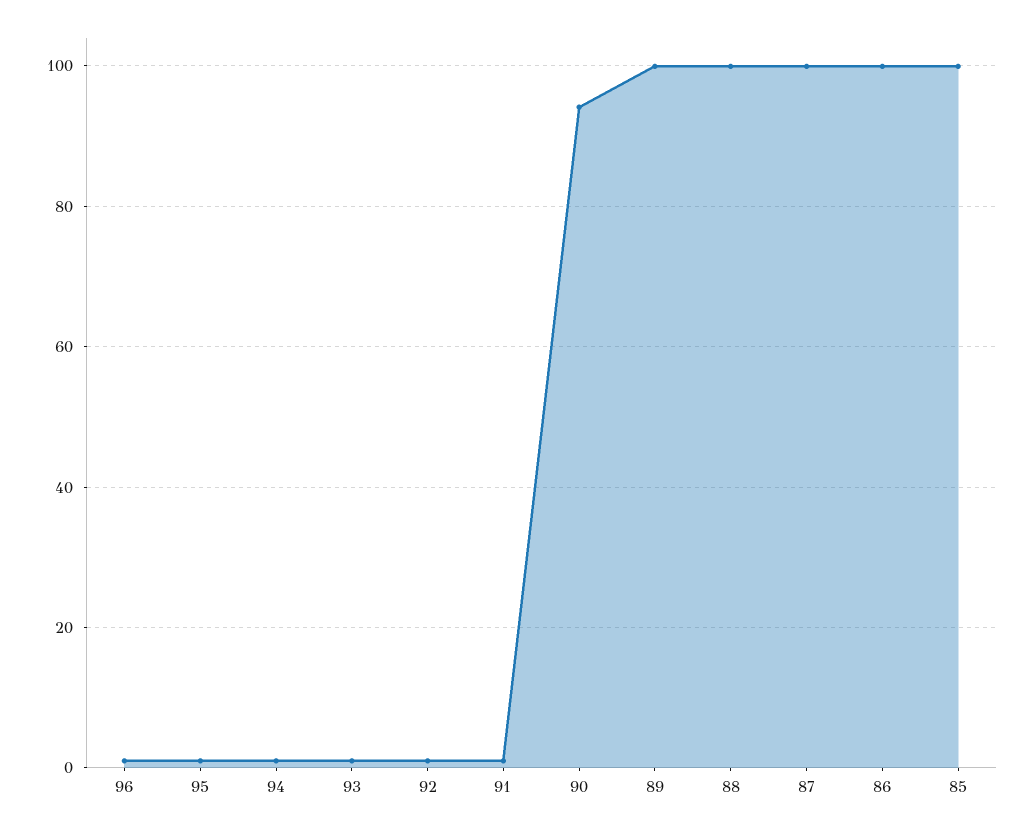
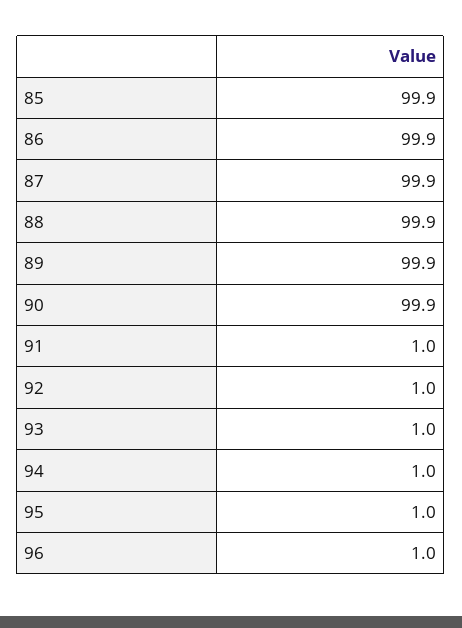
90: 94 -> 99.9

